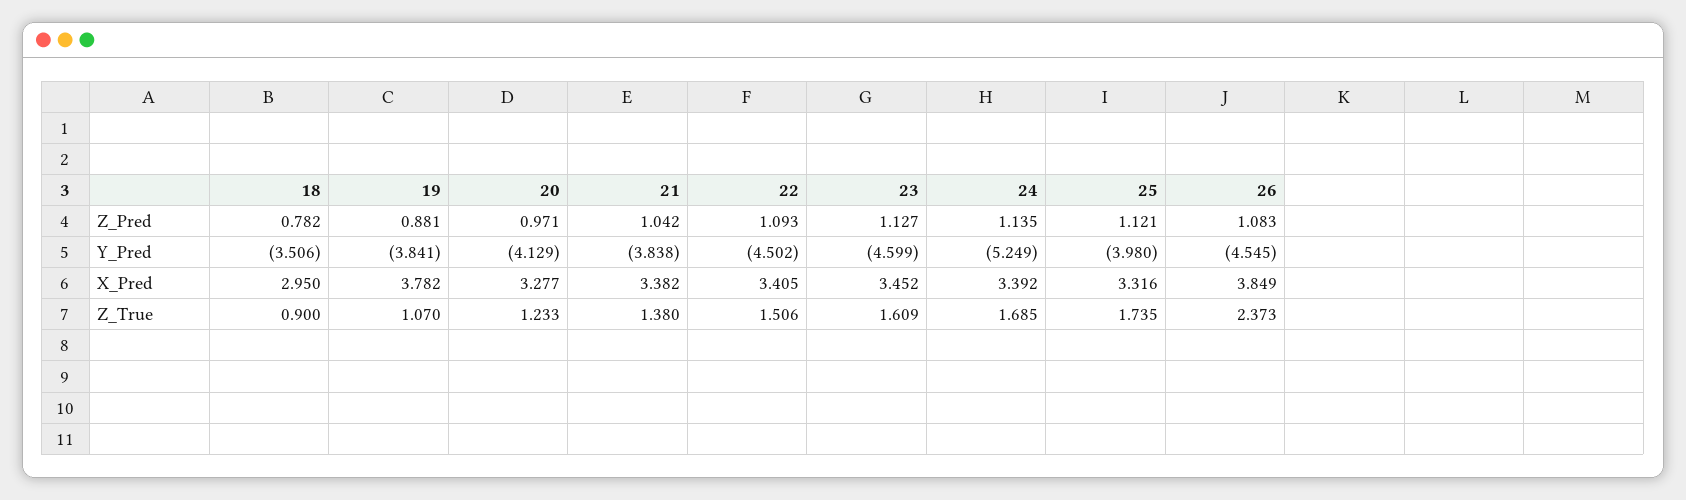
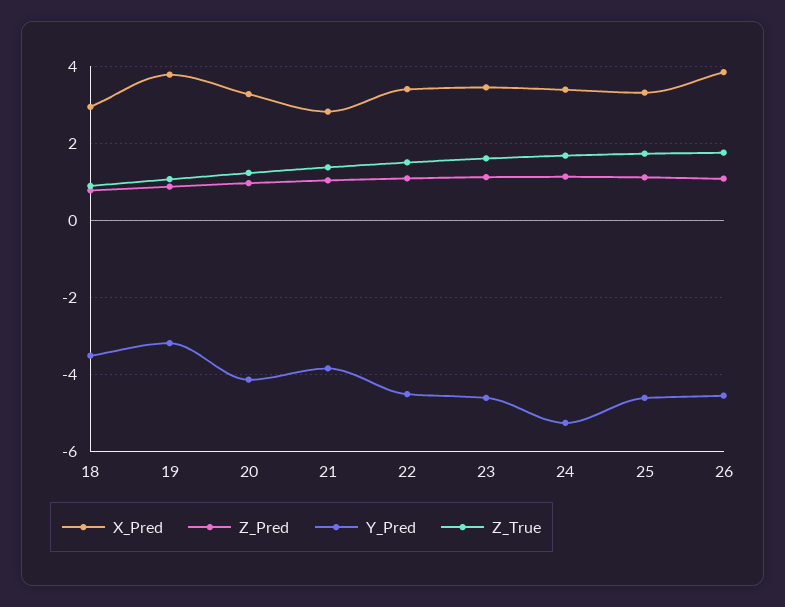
Y_Pred, 19: -3.841 -> -3.2
Y_Pred, 25: -3.98 -> -4.6
X_Pred, 21: 3.382 -> 2.8
Z_True, 26: 2.373 -> 1.8

